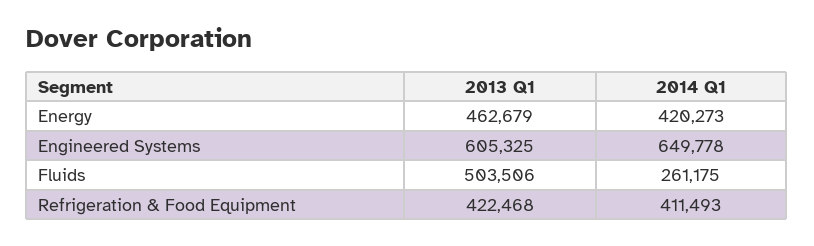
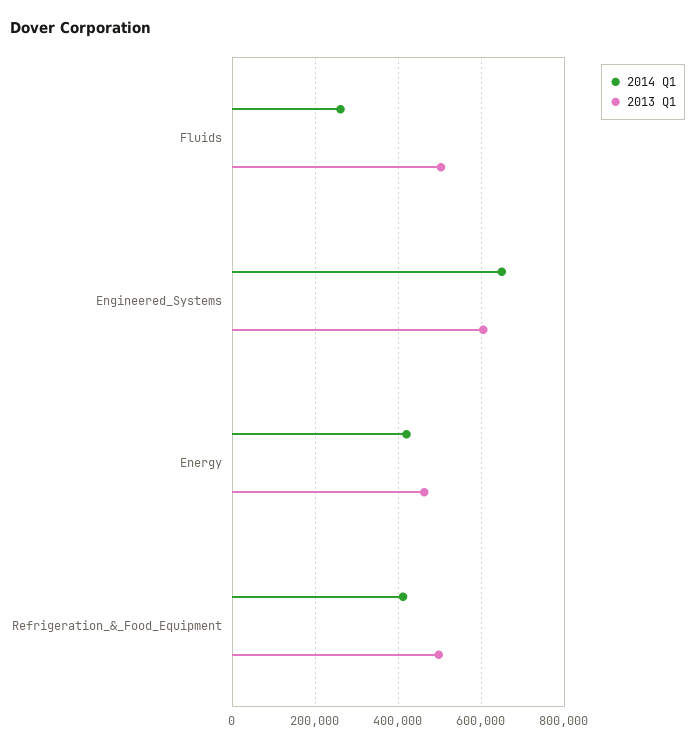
2013 Q1, Refrigeration & Food Equipment: 422468 -> 500000

